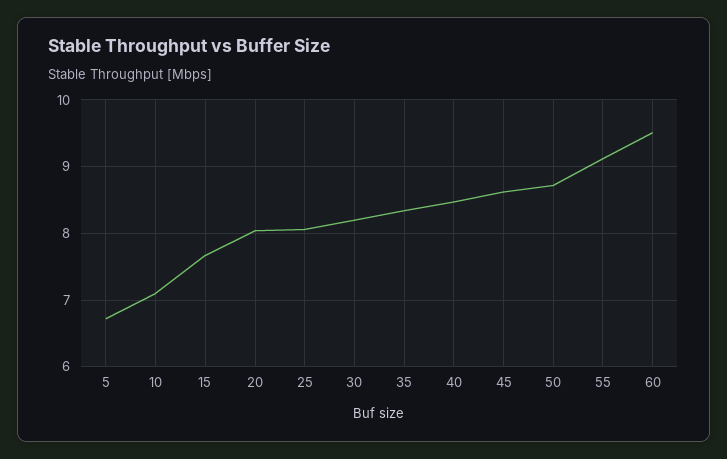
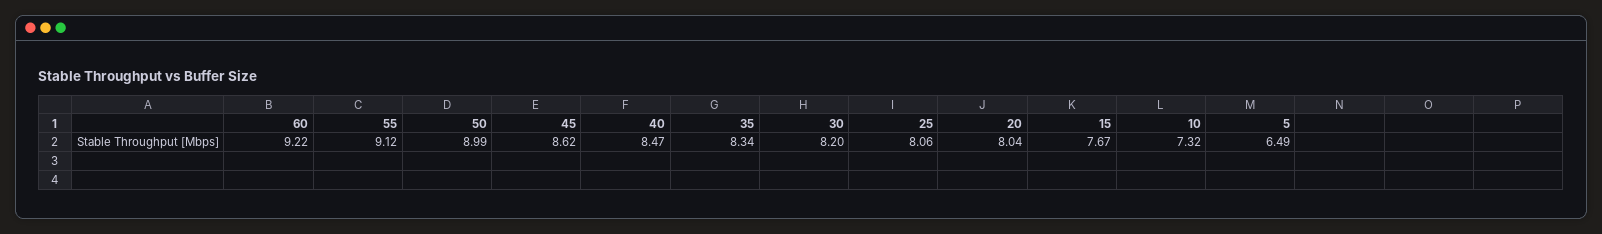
5: 6.7 -> 6.49
10: 7.1 -> 7.32
50: 8.7 -> 8.99
60: 9.5 -> 9.22

